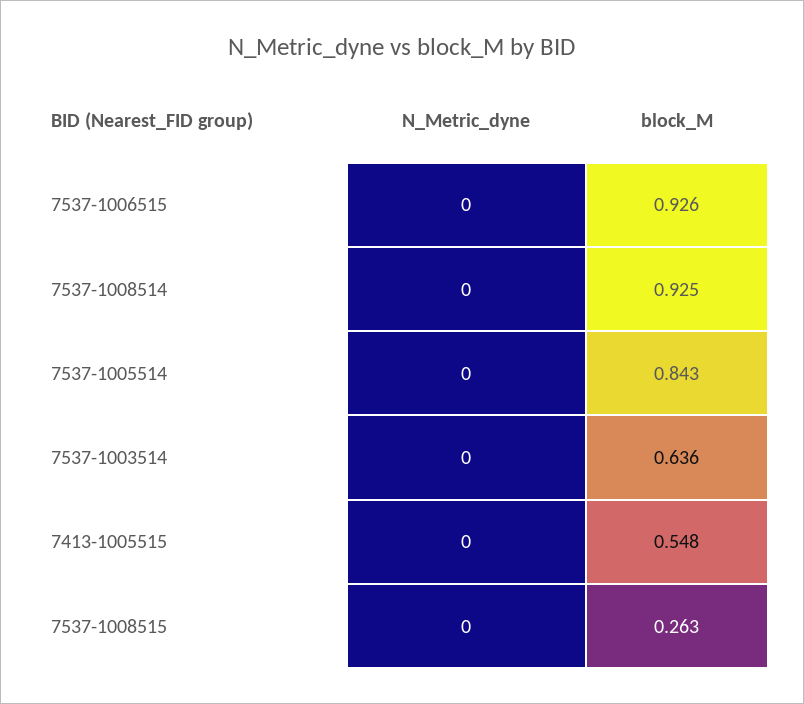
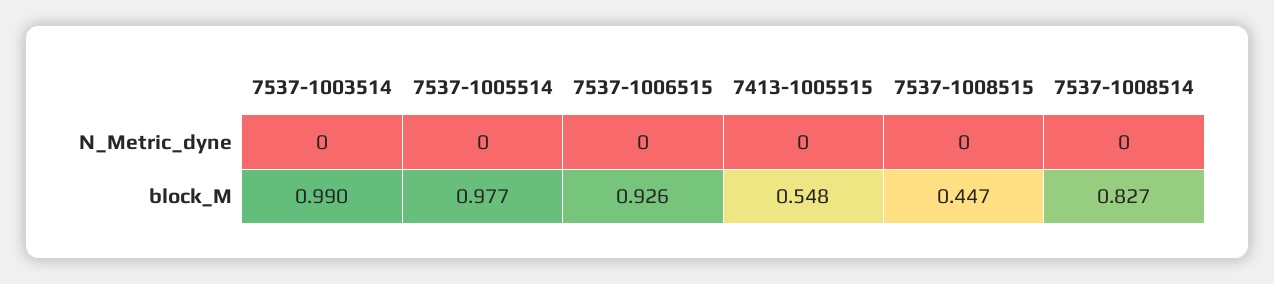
block_M, 7537-1008514: 0.925 -> 0.827
block_M, 7537-1005514: 0.843 -> 0.977
block_M, 7537-1003514: 0.636 -> 0.99
block_M, 7537-1008515: 0.263 -> 0.447

